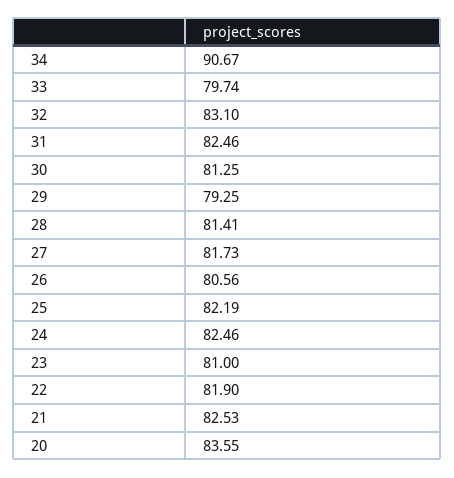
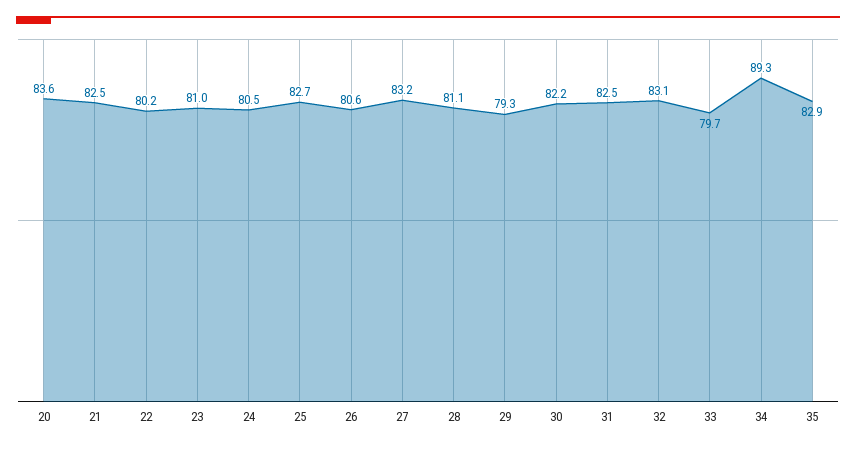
34: 90.67 -> 89.3
30: 81.25 -> 82.2
28: 81.41 -> 81.1
27: 81.73 -> 83.2
25: 82.19 -> 82.7
24: 82.46 -> 80.5
22: 81.9 -> 80.2
35: none -> 82.9

